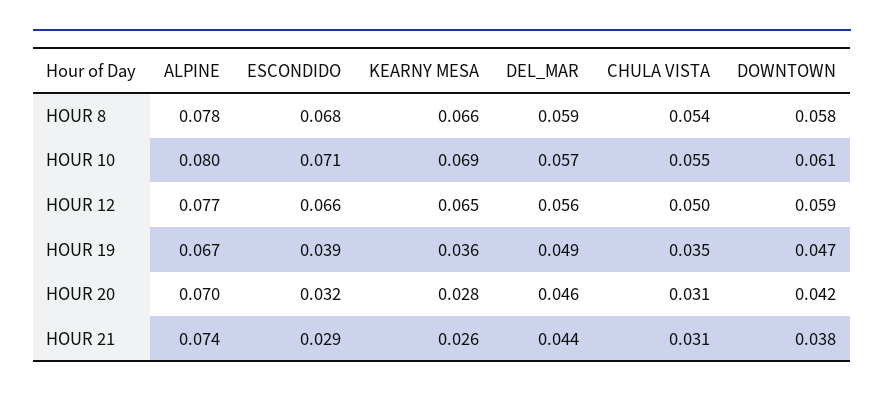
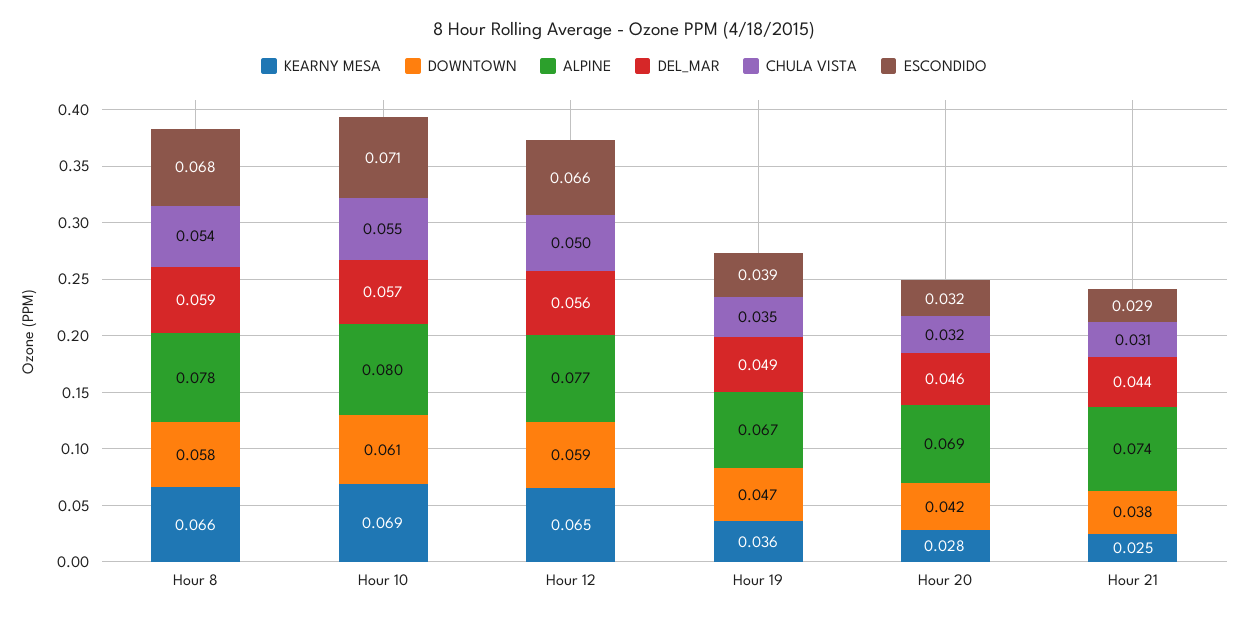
ALPINE, HOUR 20: 0.07 -> 0.069
CHULA VISTA, HOUR 20: 0.031 -> 0.032
KEARNY MESA, HOUR 21: 0.026 -> 0.025

